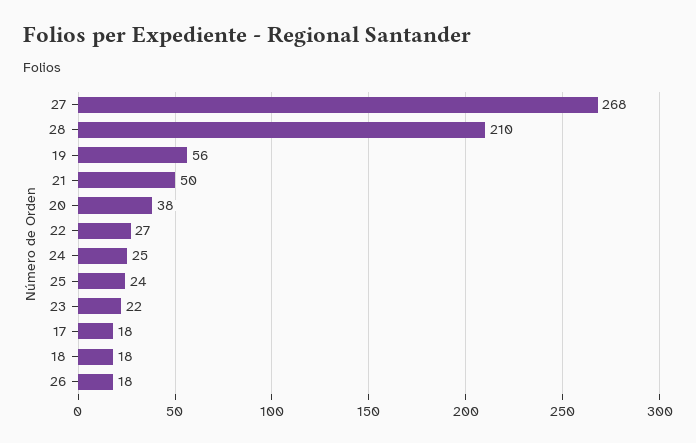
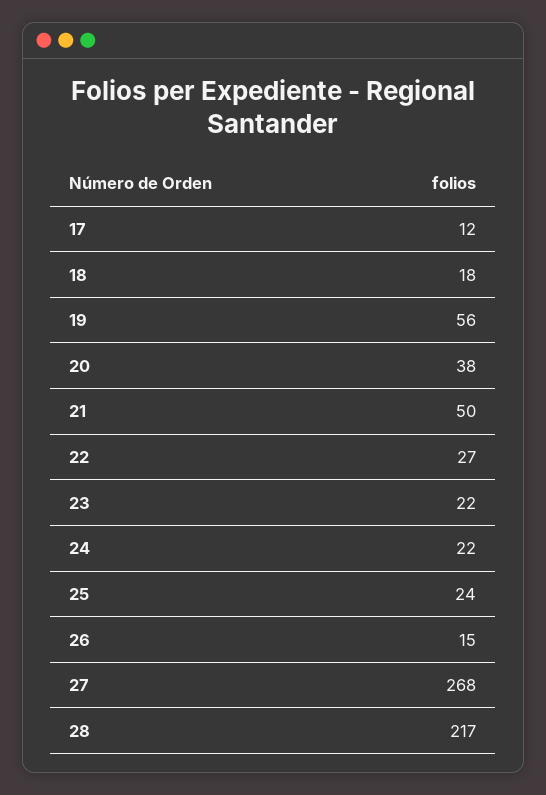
28: 210 -> 217
24: 25 -> 22
17: 18 -> 12
26: 18 -> 15

